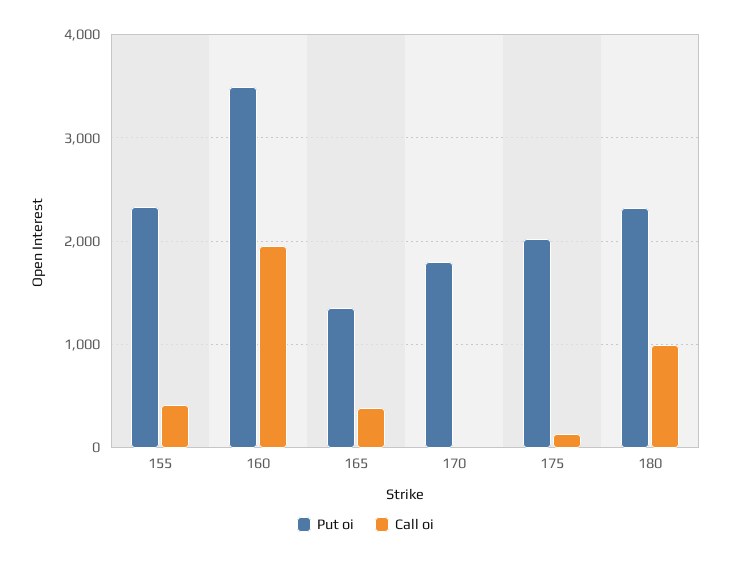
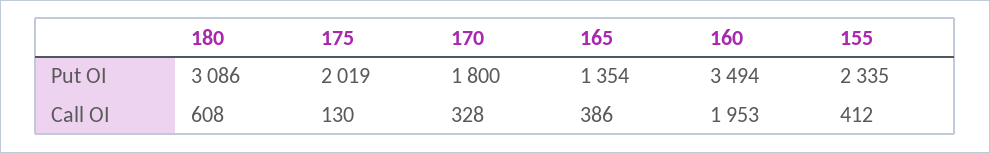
Call oi, 170: 0 -> 328
Put oi, 180: 2300 -> 3086
Call oi, 180: 1000 -> 608

